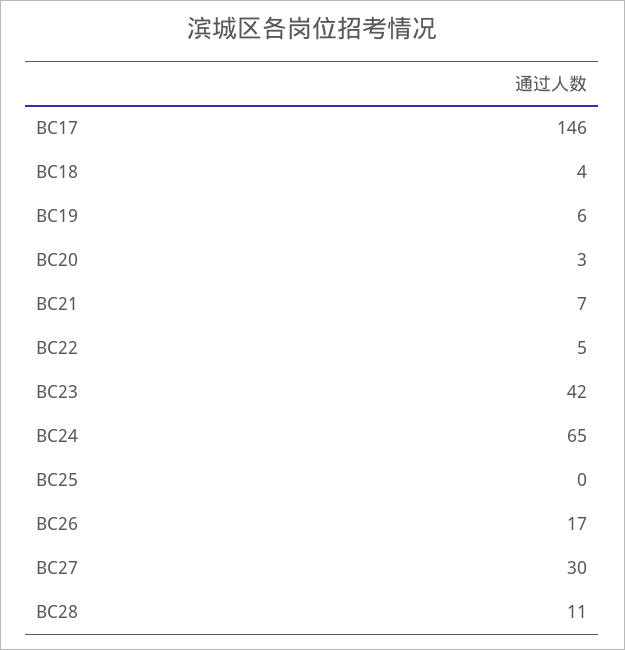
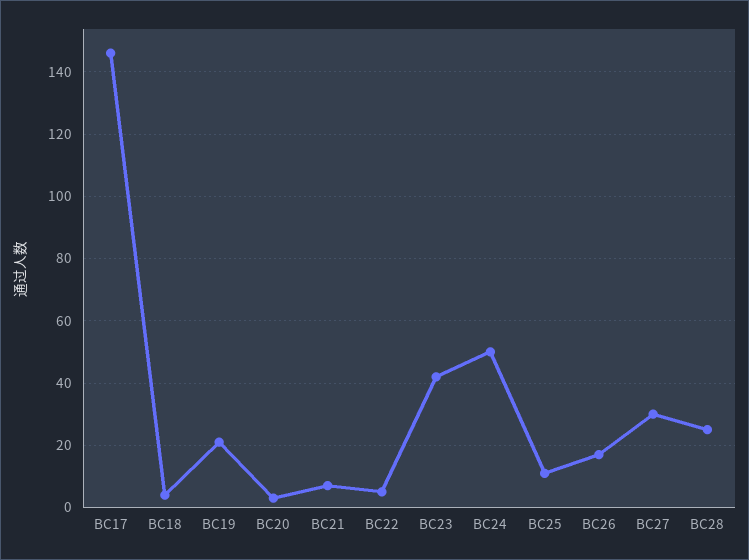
BC19: 6 -> 20
BC24: 65 -> 50
BC25: 0 -> 10
BC28: 11 -> 25

